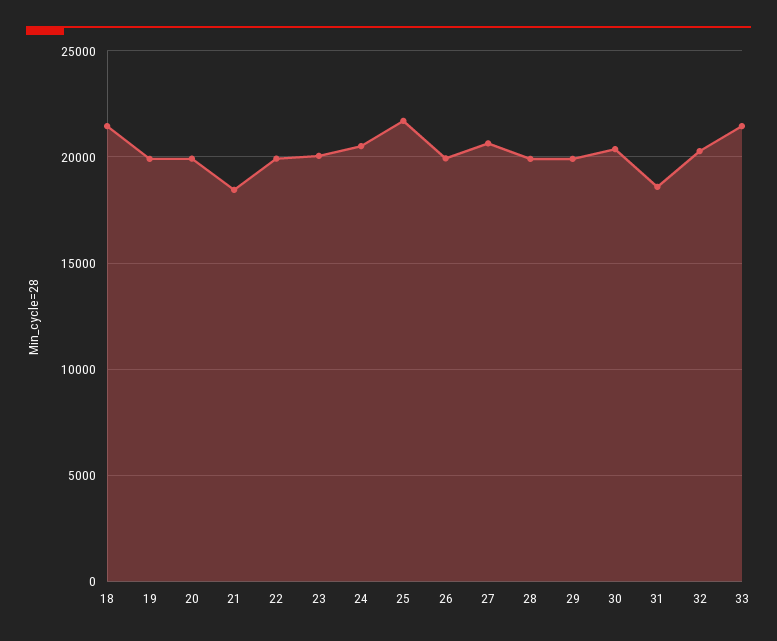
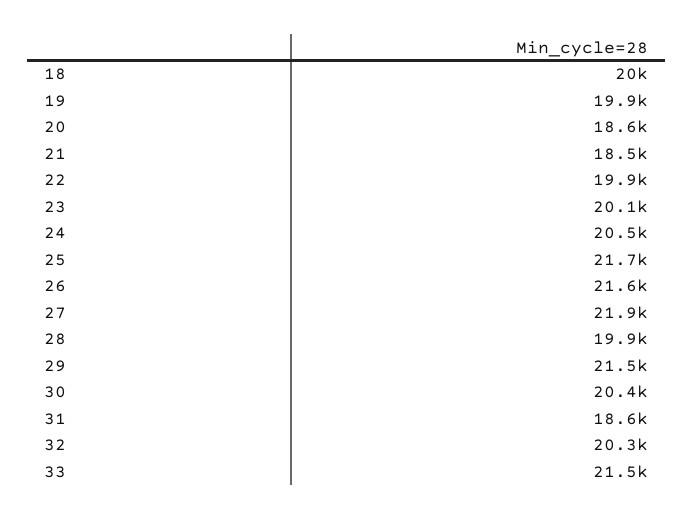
18: 21500 -> 20000
20: 20000 -> 18600
26: 20000 -> 21600
27: 20500 -> 21900
29: 20000 -> 21500

